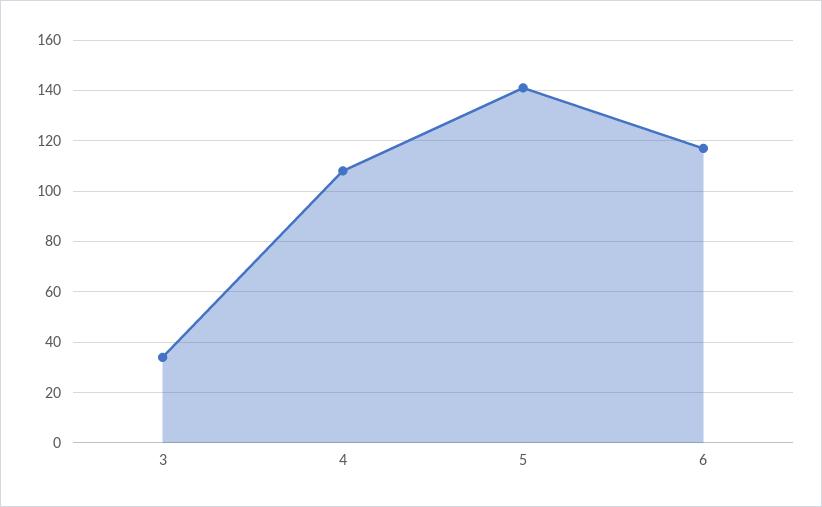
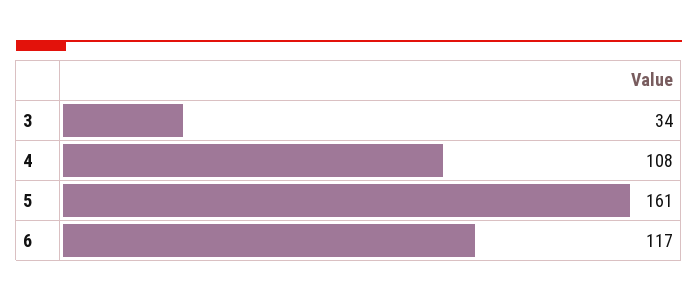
5: 140 -> 161

